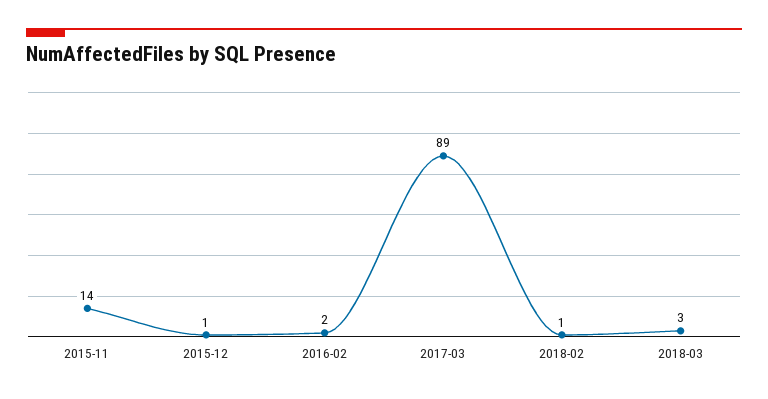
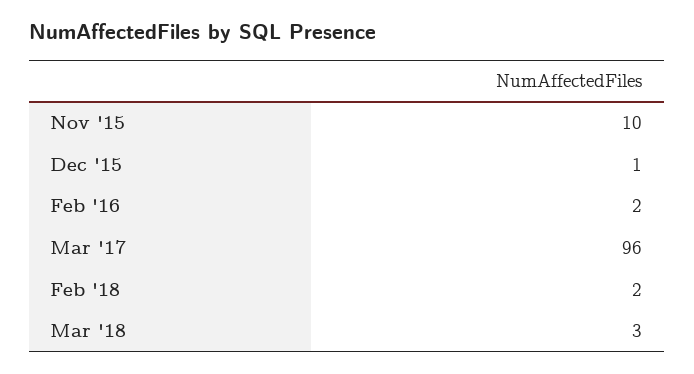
2015-11: 14 -> 10
2017-03: 89 -> 96
2018-02: 1 -> 2

